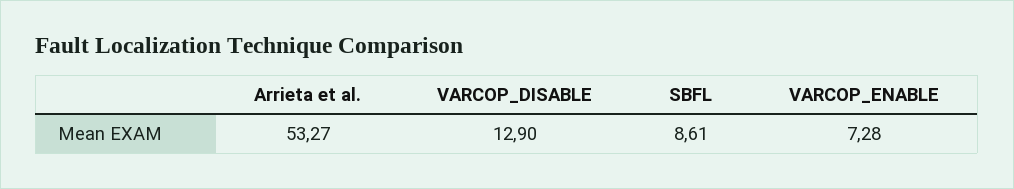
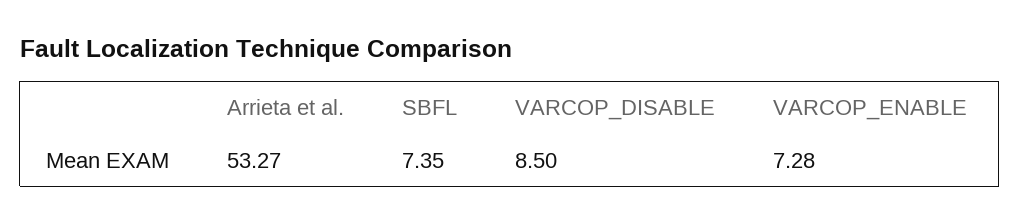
VARCOP_DISABLE: 12.9 -> 8.5
SBFL: 8.61 -> 7.35

